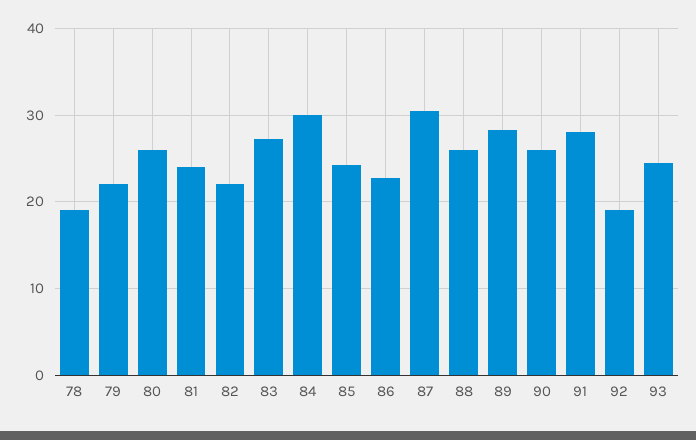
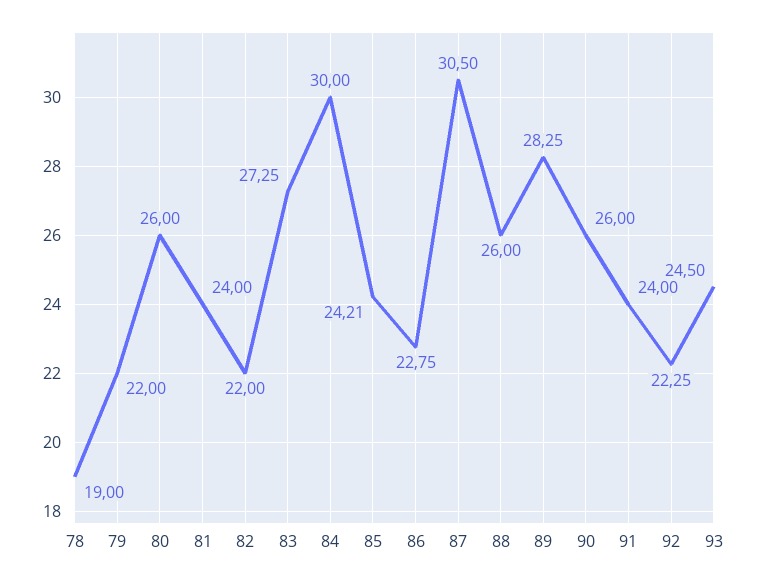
91: 28 -> 24
92: 19 -> 22.25

